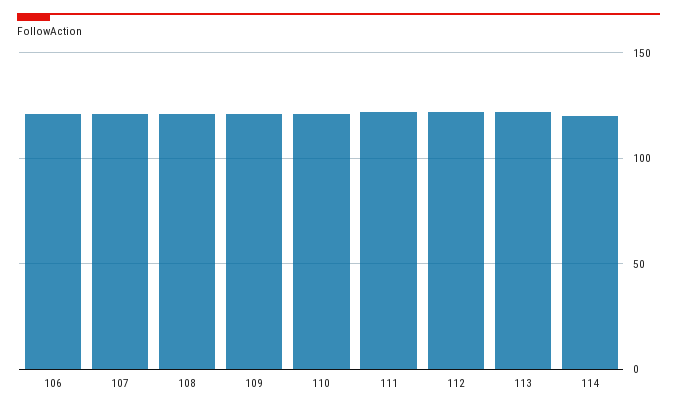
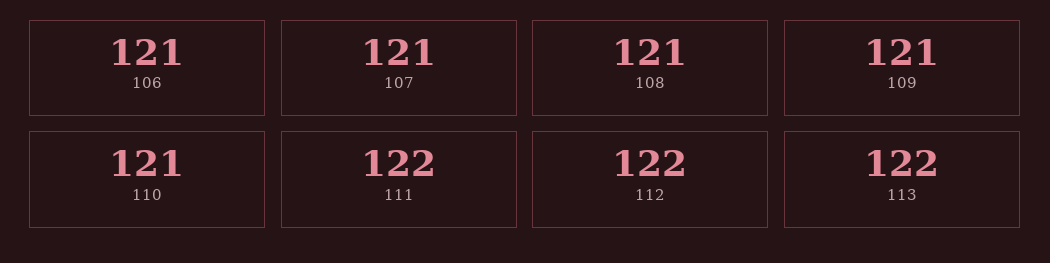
114: 120 -> none

